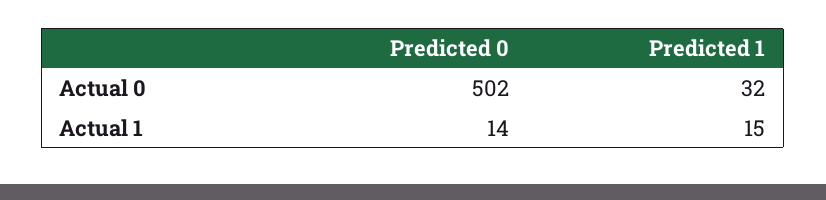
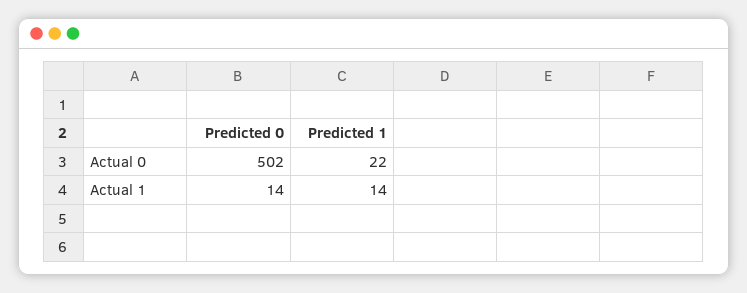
Predicted 1, Actual 0: 32 -> 22
Predicted 1, Actual 1: 15 -> 14

